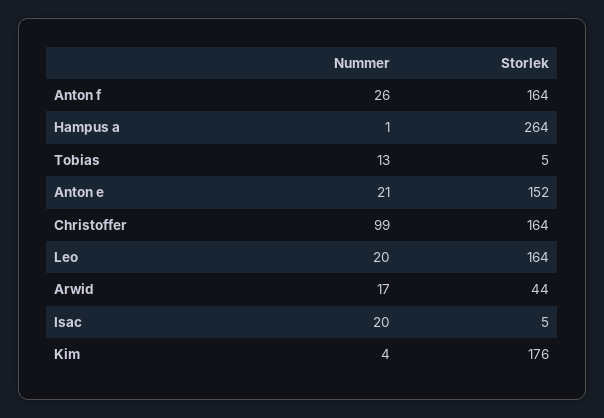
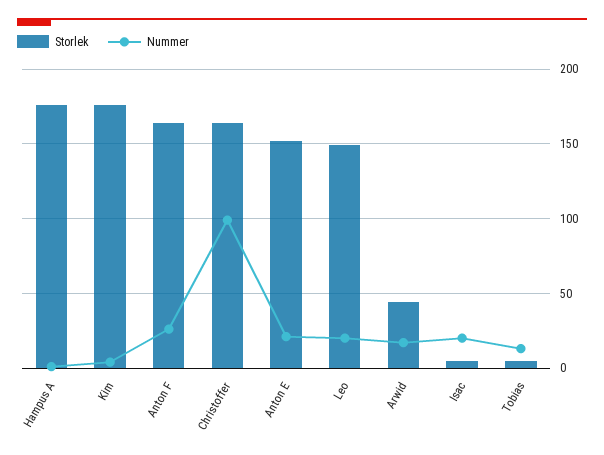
Storlek, Hampus a: 264 -> 175
Storlek, Leo: 164 -> 150

